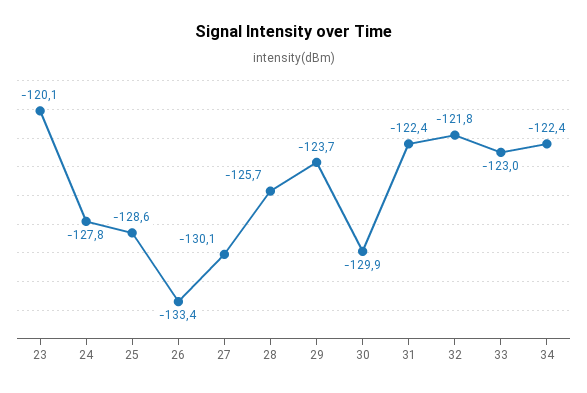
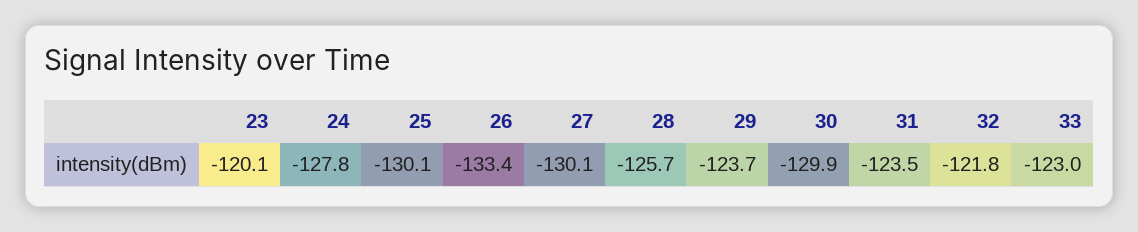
25: -128.6 -> -130.1
31: -122.4 -> -123.5
34: -122.4 -> none

